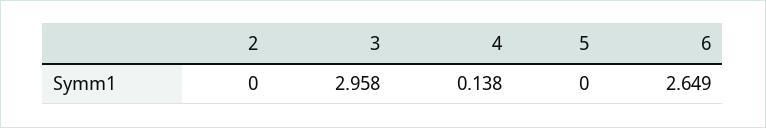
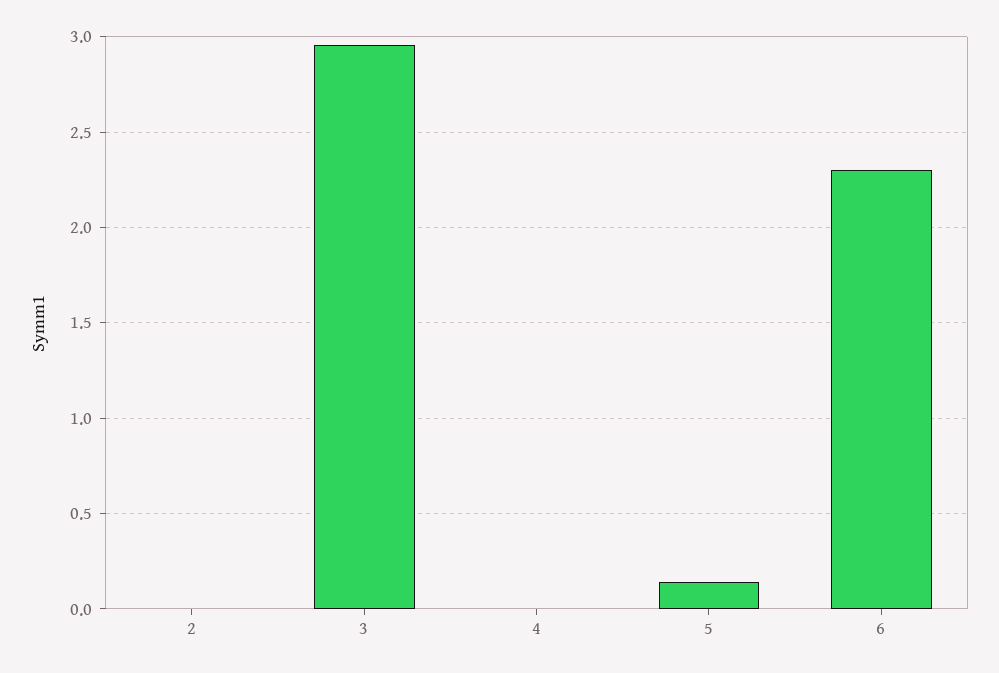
4: 0.138 -> 0
5: 0 -> 0.15
6: 2.649 -> 2.3

